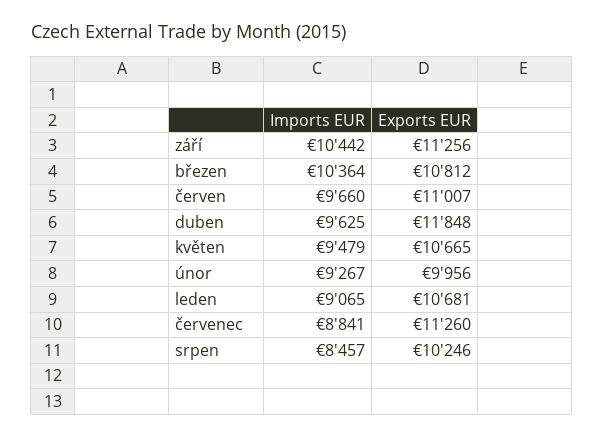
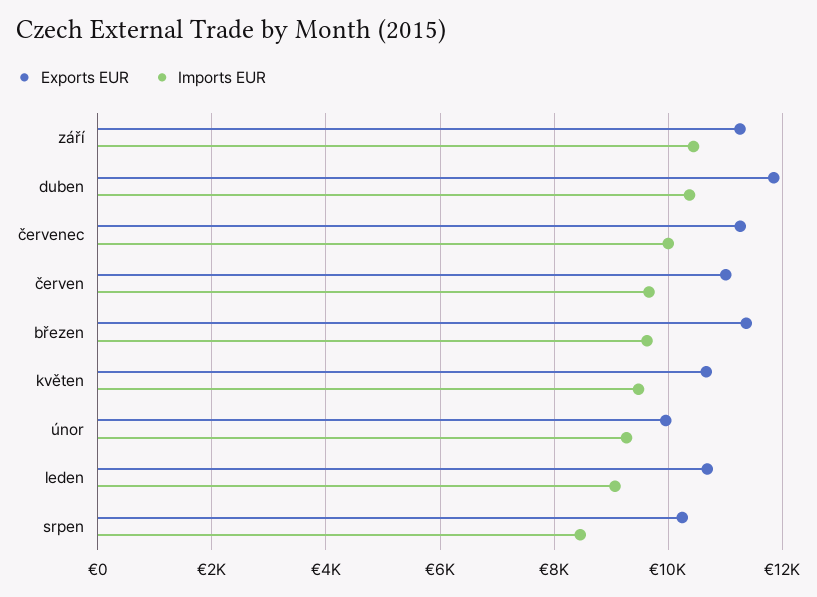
Imports EUR, březen: 10364 -> 9600
Exports EUR, březen: 10812 -> 11400
Imports EUR, duben: 9625 -> 10400
Imports EUR, červenec: 8841 -> 10000

